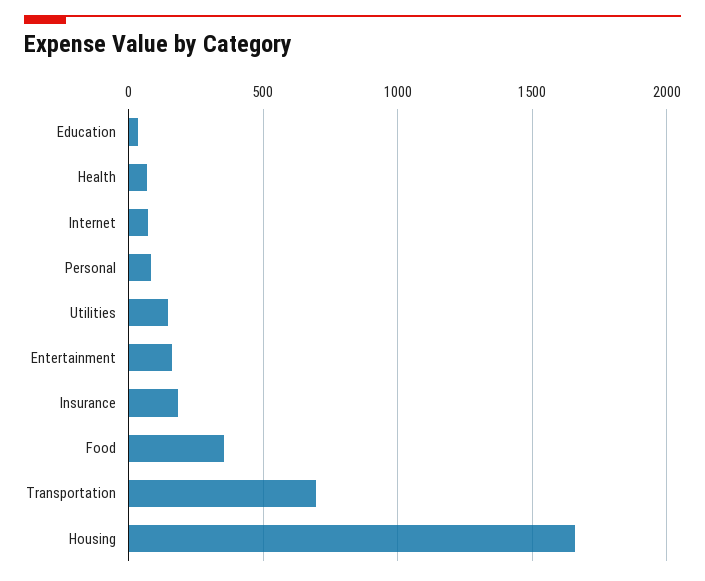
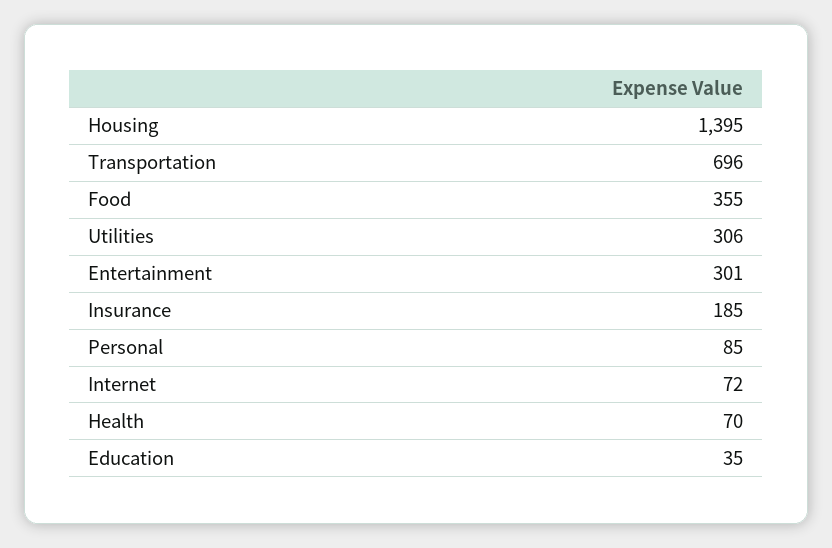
Utilities: 150 -> 306
Entertainment: 150 -> 301
Housing: 1650 -> 1395

